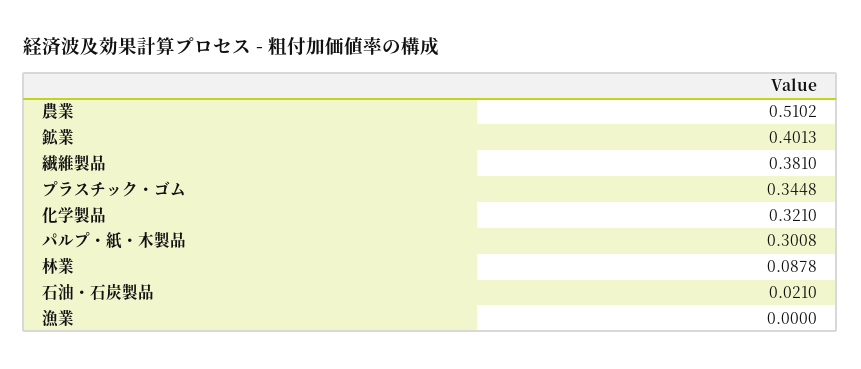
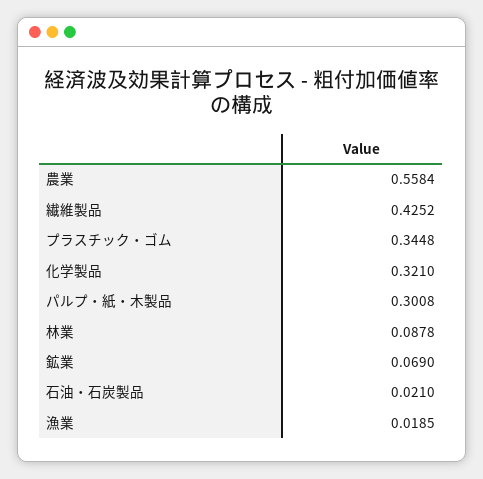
農業: 0.5102 -> 0.5584
鉱業: 0.4013 -> 0.069
繊維製品: 0.381 -> 0.4252
漁業: 0 -> 0.0185

